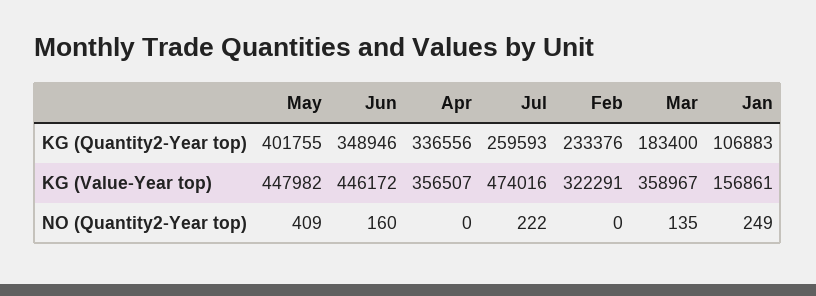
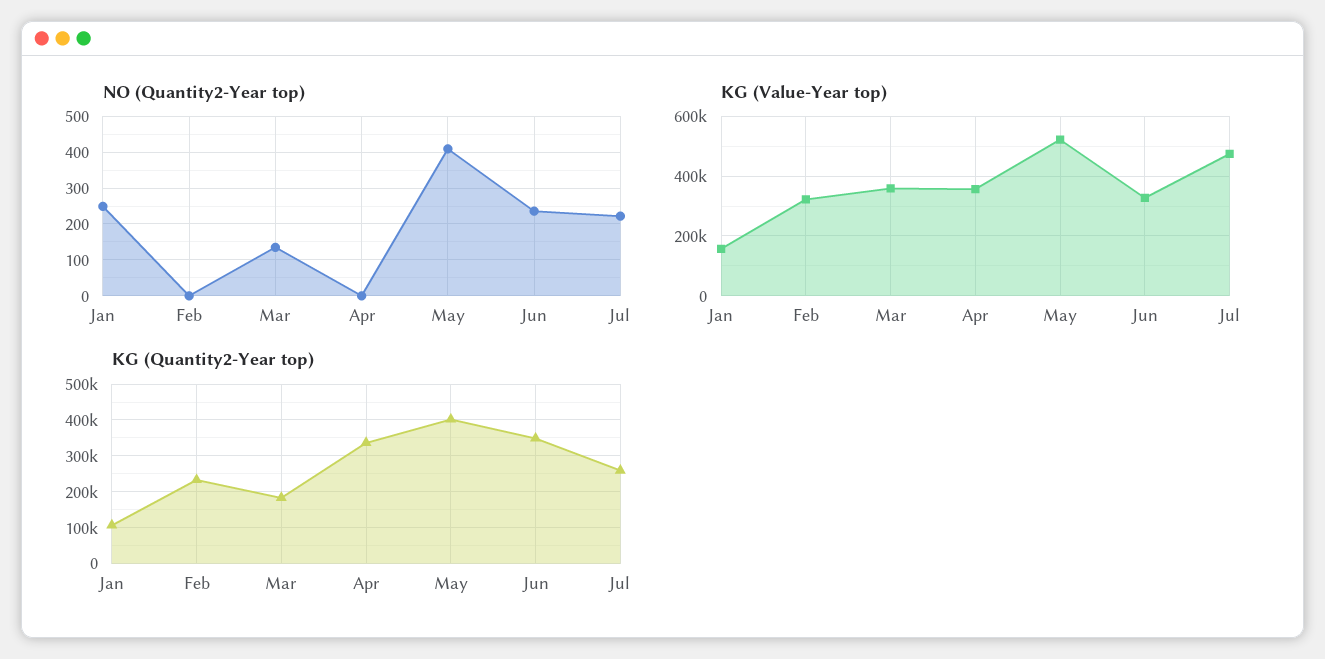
KG (Value-Year top), May: 447982 -> 525000
KG (Value-Year top), Jun: 446172 -> 325000
NO (Quantity2-Year top), Jun: 160 -> 240

